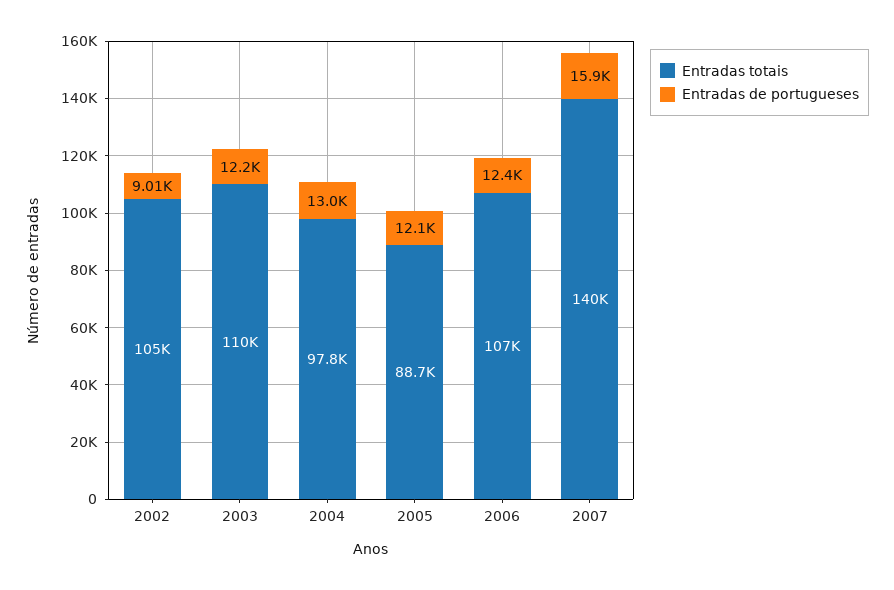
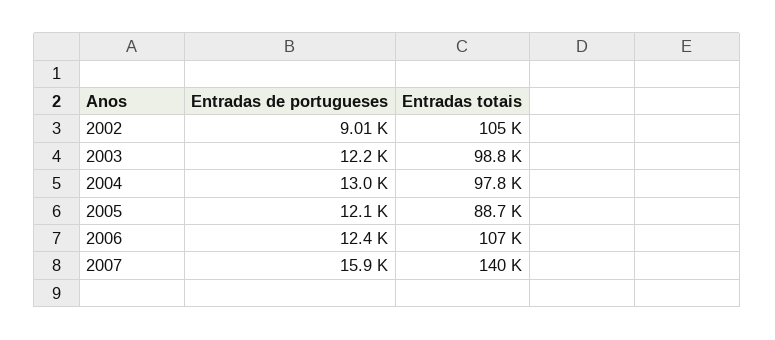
Entradas totais, 2003: 110000 -> 98800

